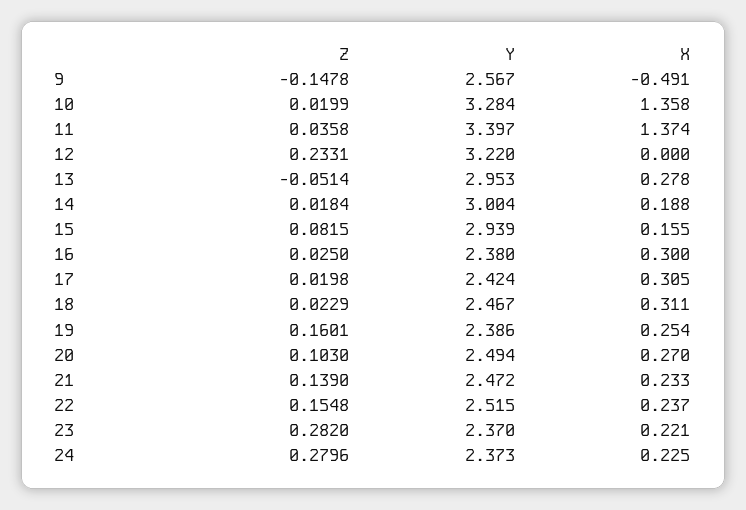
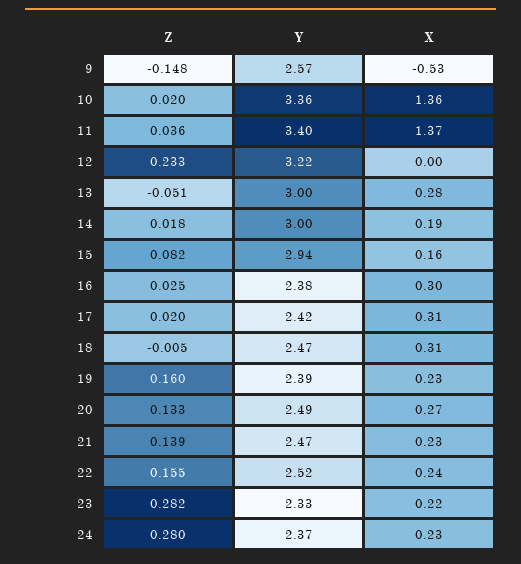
X, 9: -0.491 -> -0.53
Y, 10: 3.284 -> 3.36
Y, 13: 2.953 -> 3
Z, 18: 0.0229 -> -0.005
X, 19: 0.254 -> 0.23
Z, 20: 0.103 -> 0.133
Y, 23: 2.37 -> 2.33

